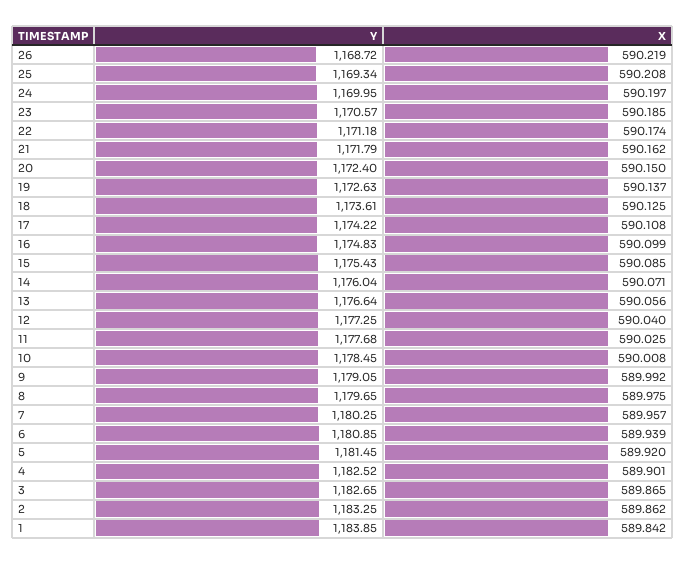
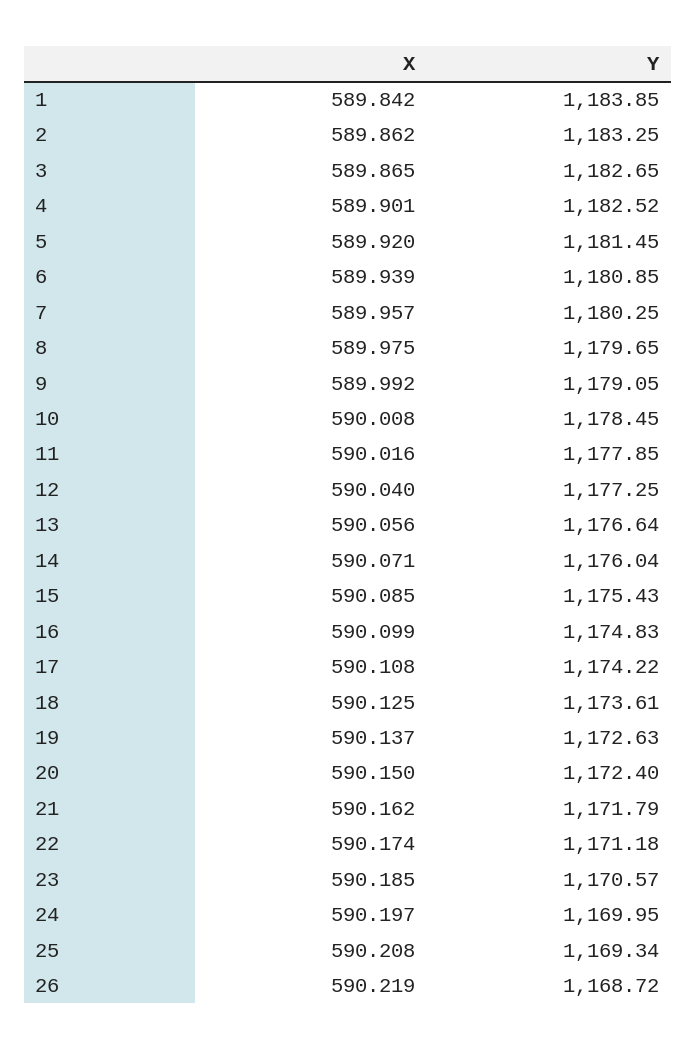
Y, 11: 1177.68 -> 1177.85
X, 11: 590.025 -> 590.016

